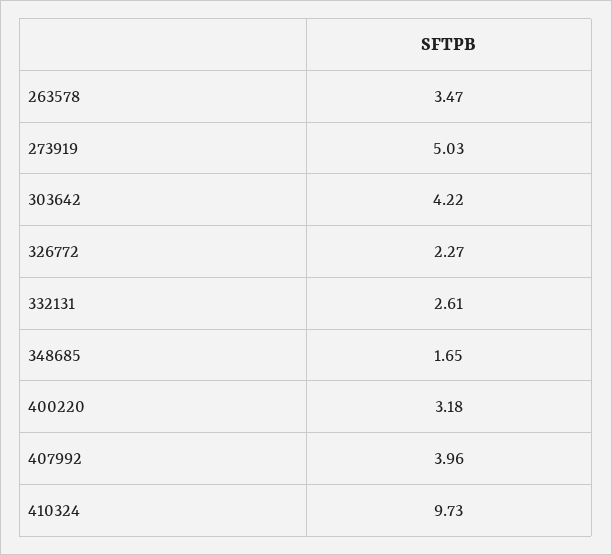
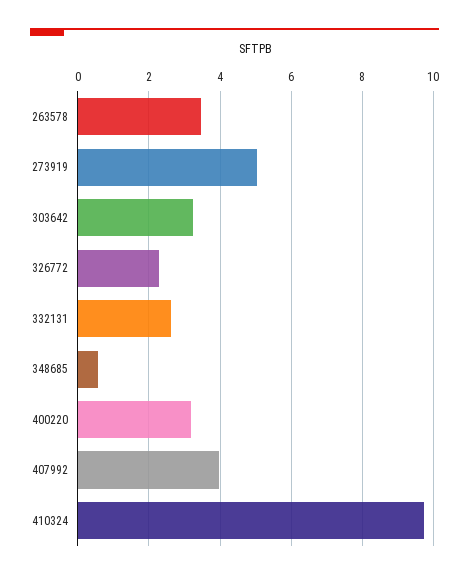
303642: 4.22 -> 3.2
348685: 1.65 -> 0.6

